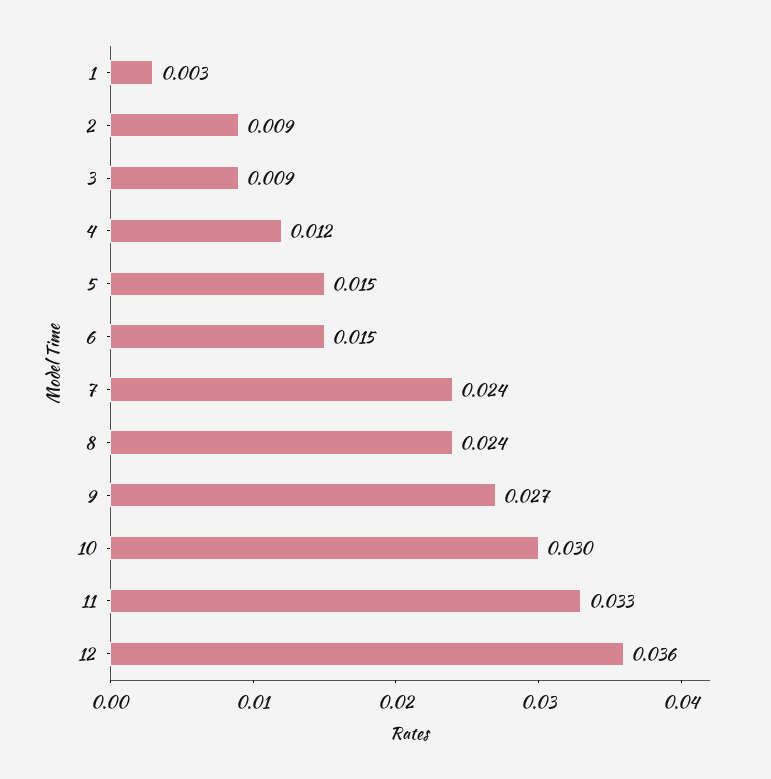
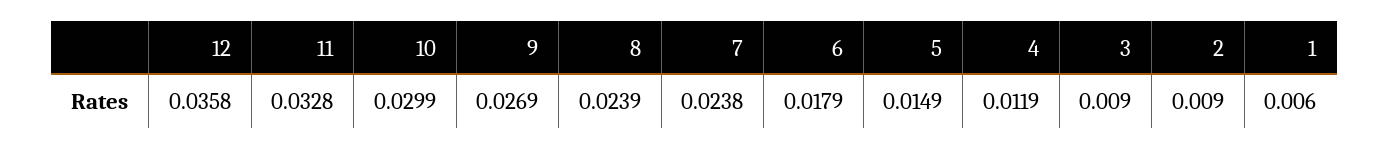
1: 0.003 -> 0.006
6: 0.015 -> 0.0179

